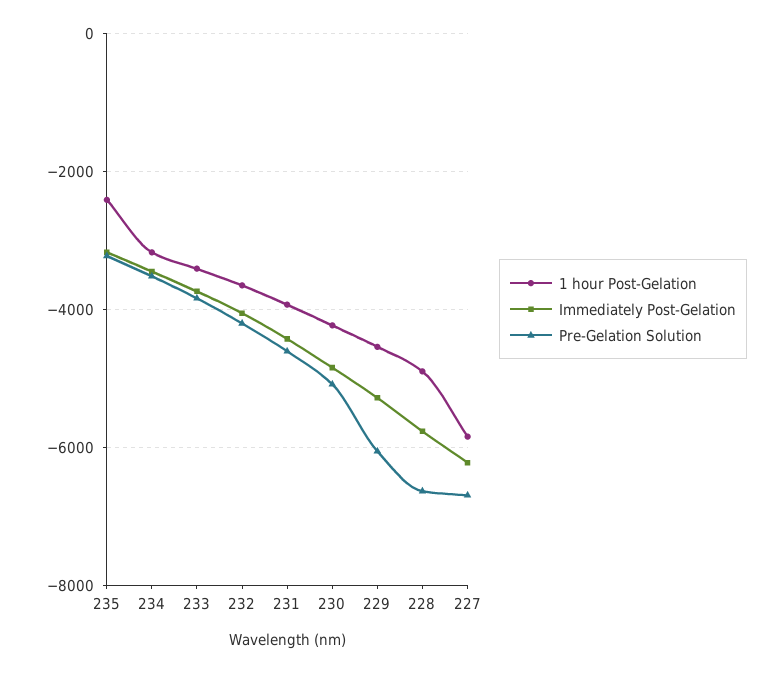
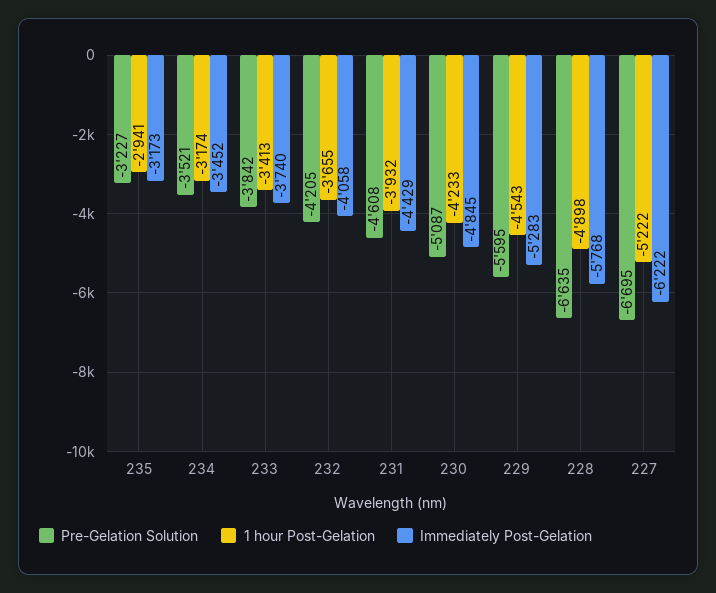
1 hour Post-Gelation, 235: -2400 -> -2941
Pre-Gelation Solution, 229: -6000 -> -5595
1 hour Post-Gelation, 227: -5800 -> -5222

